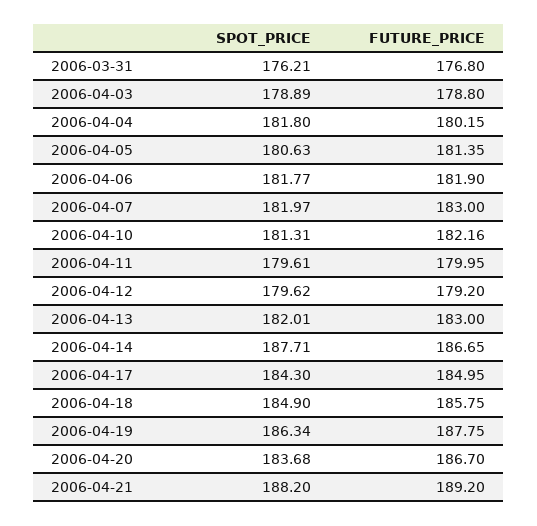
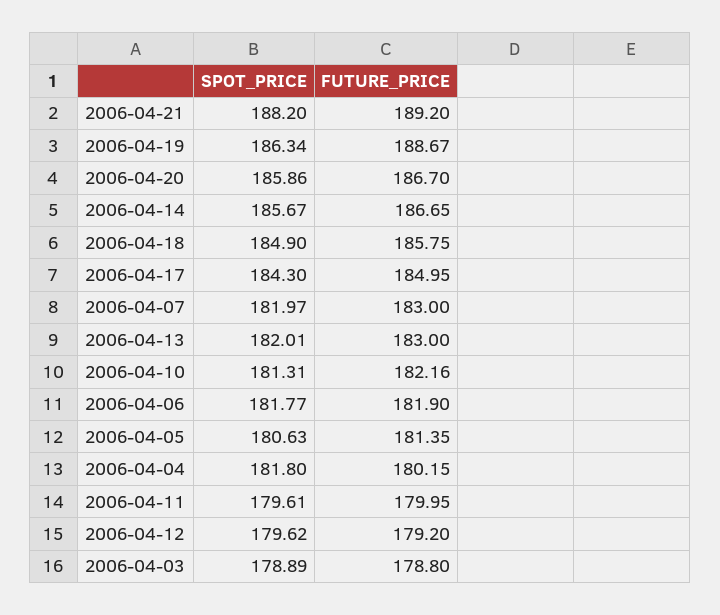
SPOT_PRICE, 2006-03-31: 176.21 -> none
FUTURE_PRICE, 2006-03-31: 176.8 -> none
SPOT_PRICE, 2006-04-14: 187.71 -> 185.67
FUTURE_PRICE, 2006-04-19: 187.75 -> 188.67
SPOT_PRICE, 2006-04-20: 183.68 -> 185.86

